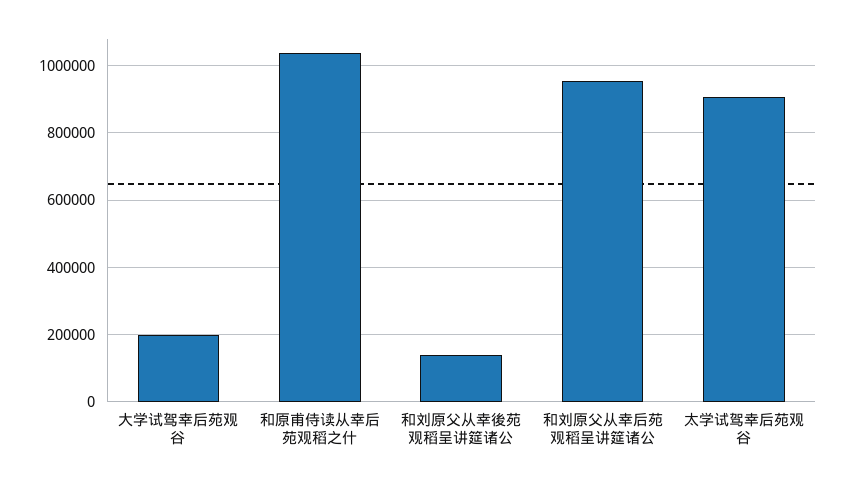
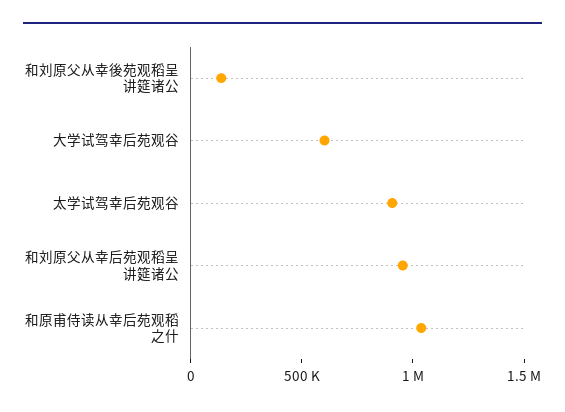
大学试驾幸后苑观谷: 200000 -> 600000

